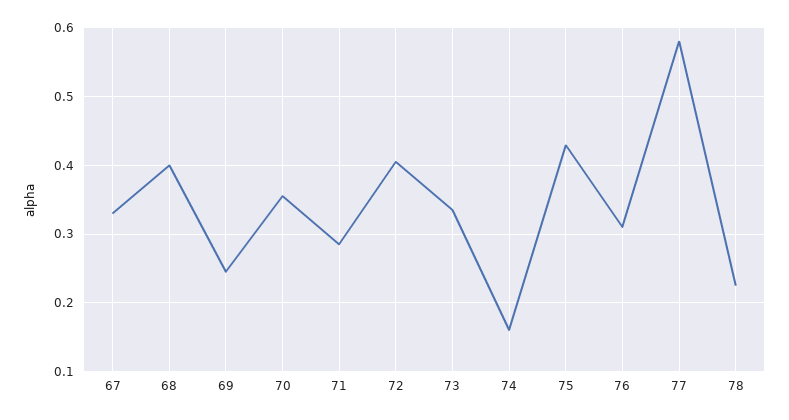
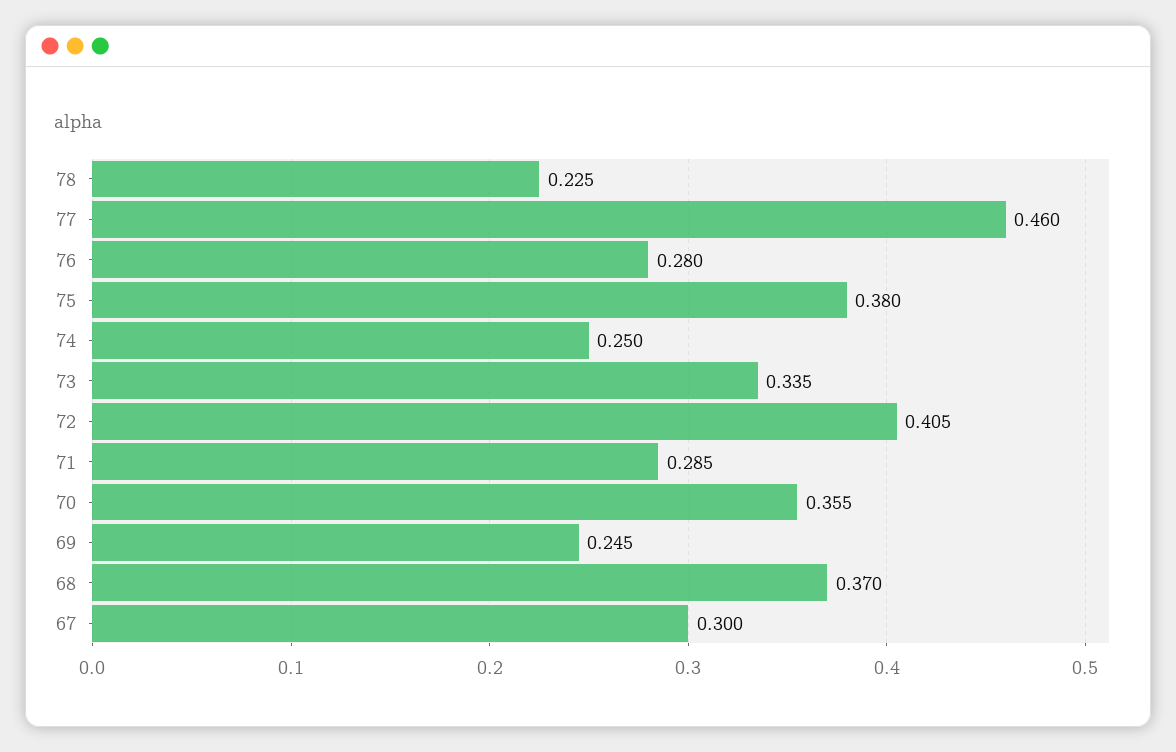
67: 0.33 -> 0.3
68: 0.4 -> 0.37
74: 0.16 -> 0.25
75: 0.43 -> 0.38
76: 0.31 -> 0.28
77: 0.58 -> 0.46

